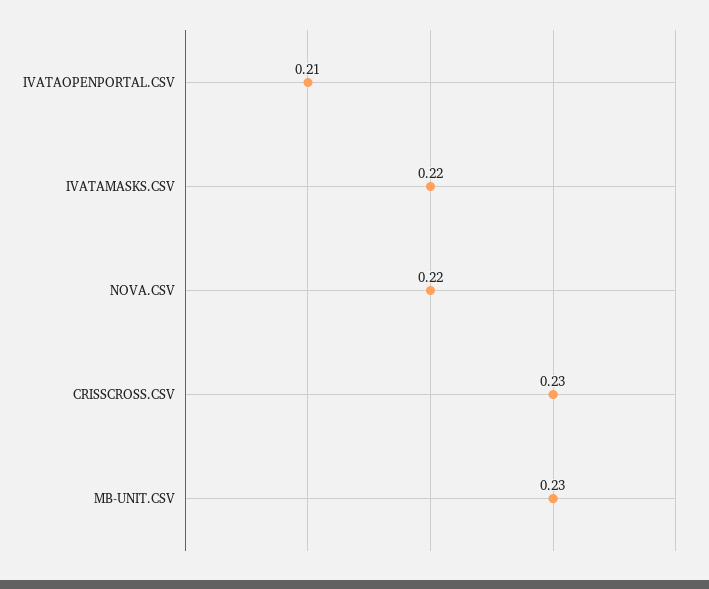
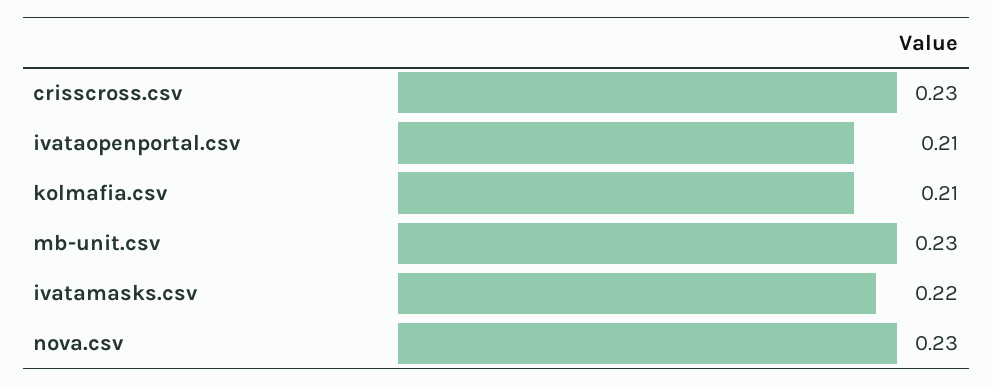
NOVA.CSV: 0.22 -> 0.23
kolmafia.csv: none -> 0.21

